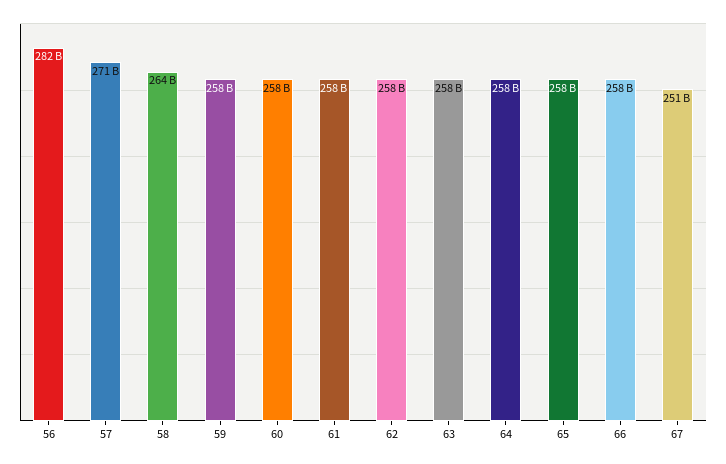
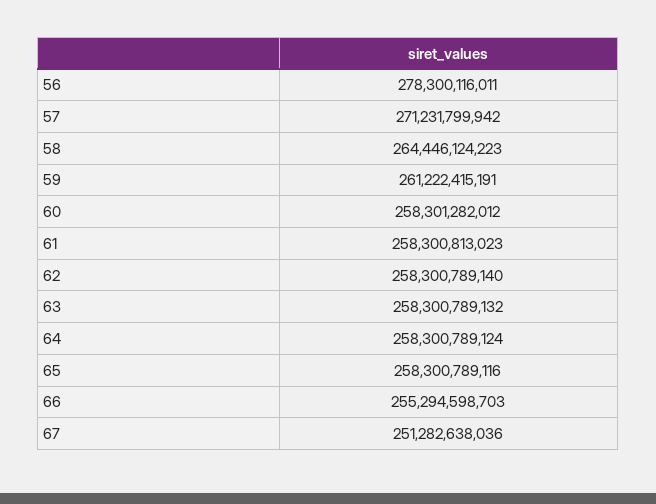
56: 282000000000 -> 278300116011
59: 258000000000 -> 261222415191
66: 258000000000 -> 255294598703

